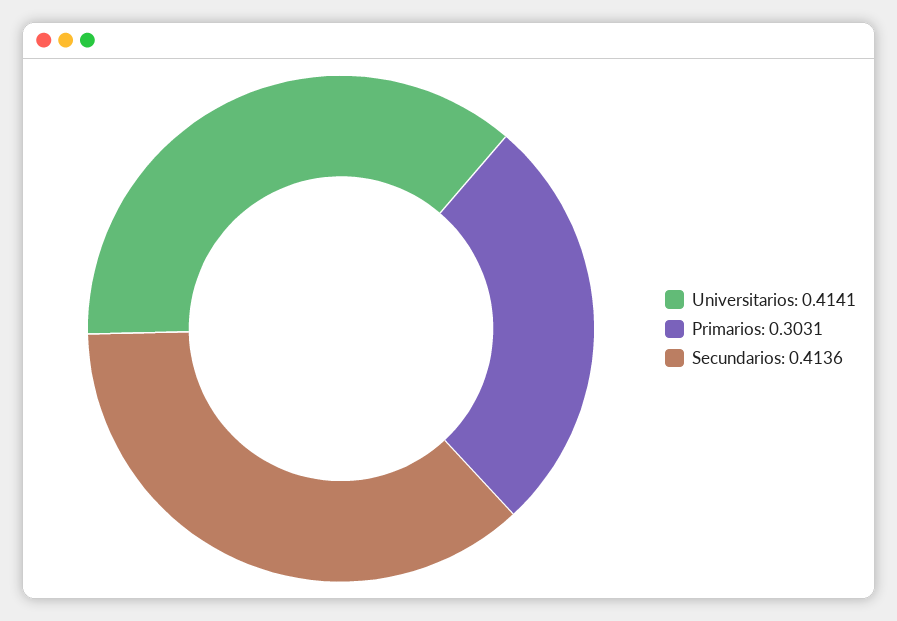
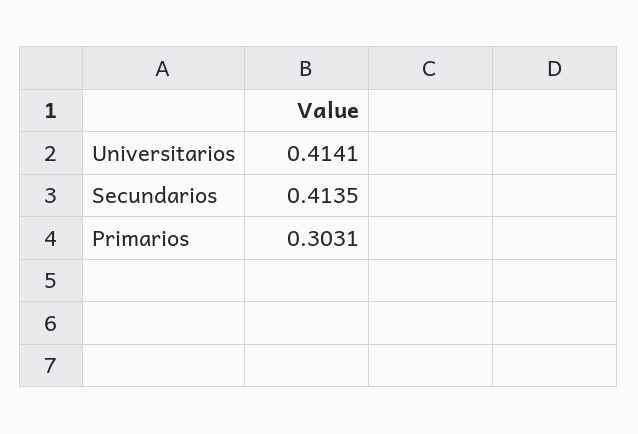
Secundarios: 0.4136 -> 0.4135

